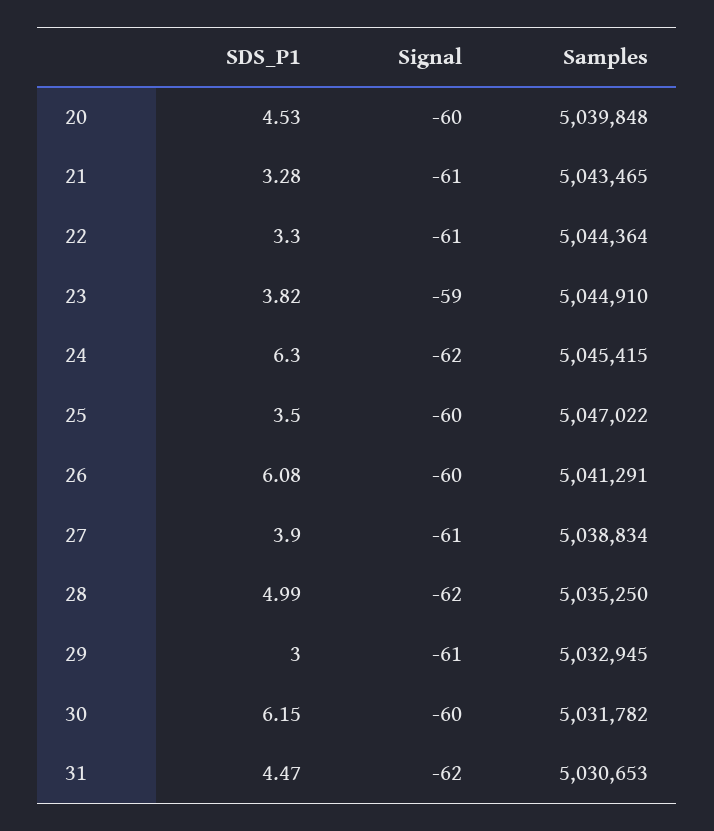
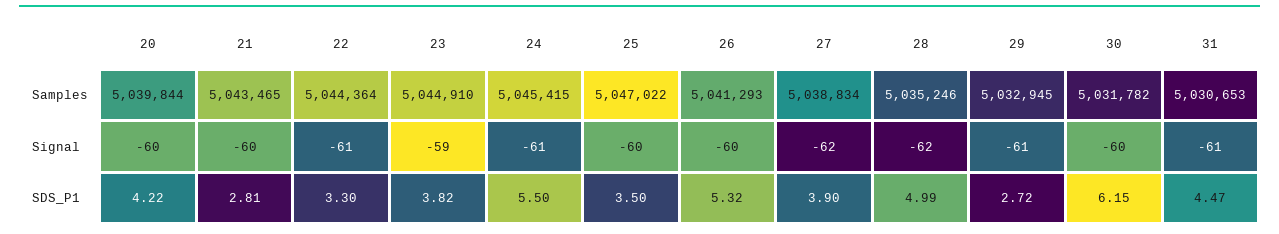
SDS_P1, 20: 4.53 -> 4.22
Samples, 20: 5039848 -> 5039844
SDS_P1, 21: 3.28 -> 2.81
Signal, 21: -61 -> -60
SDS_P1, 24: 6.3 -> 5.5
Signal, 24: -62 -> -61
SDS_P1, 26: 6.08 -> 5.32
Samples, 26: 5041291 -> 5041293
Signal, 27: -61 -> -62
Samples, 28: 5035250 -> 5035246
SDS_P1, 29: 3 -> 2.72
Signal, 31: -62 -> -61

